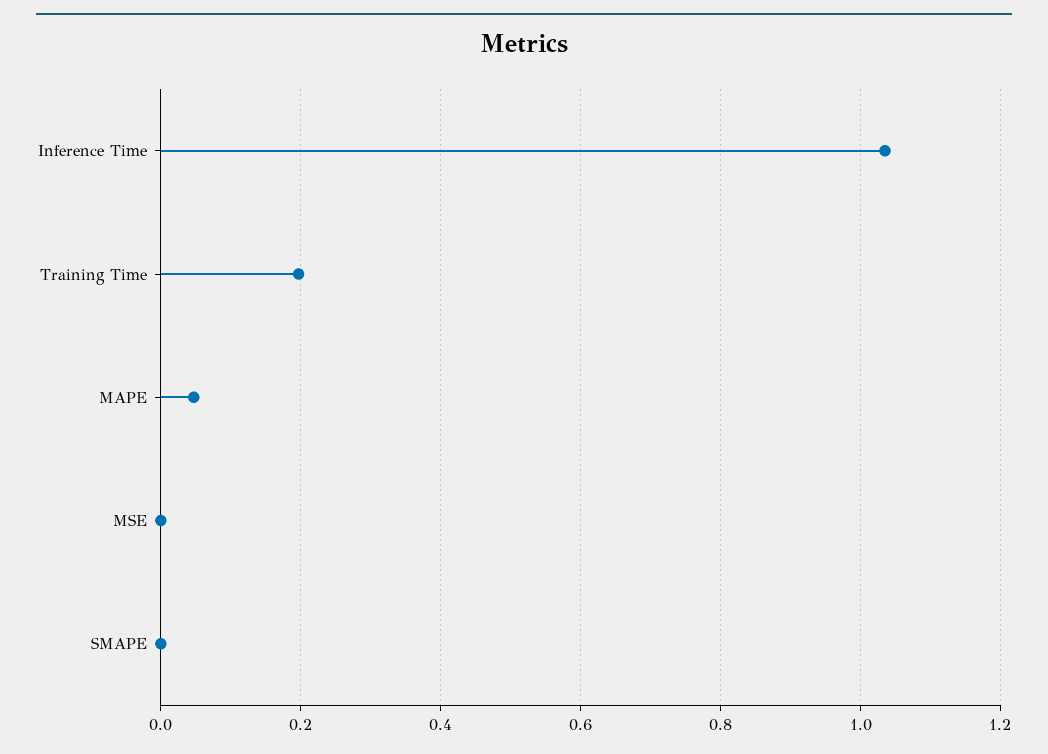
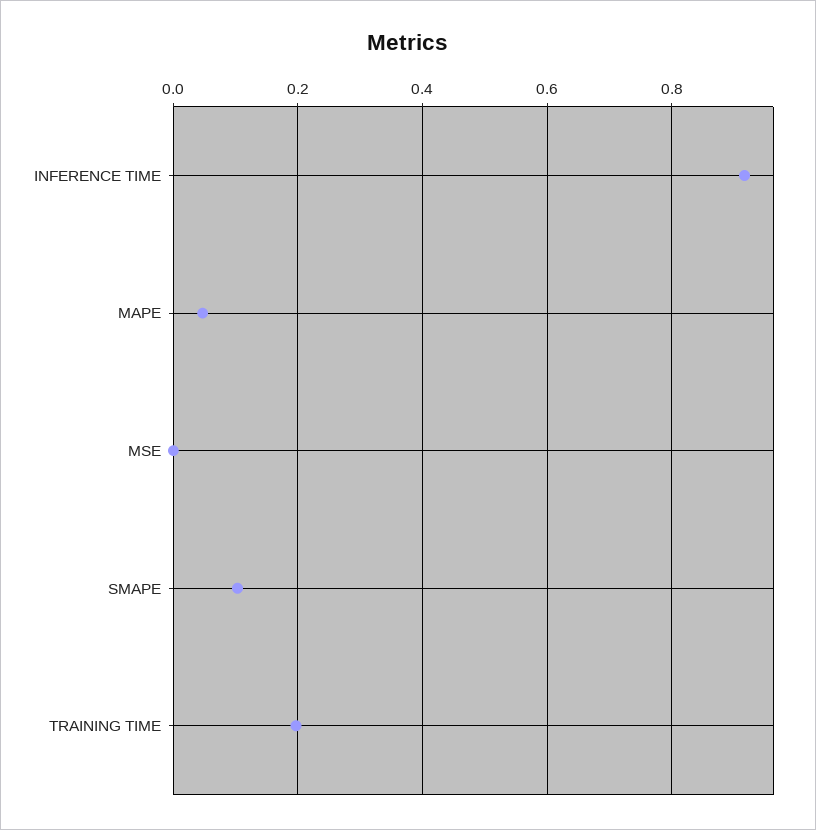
Inference Time: 1.04 -> 0.92
SMAPE: 0 -> 0.1

